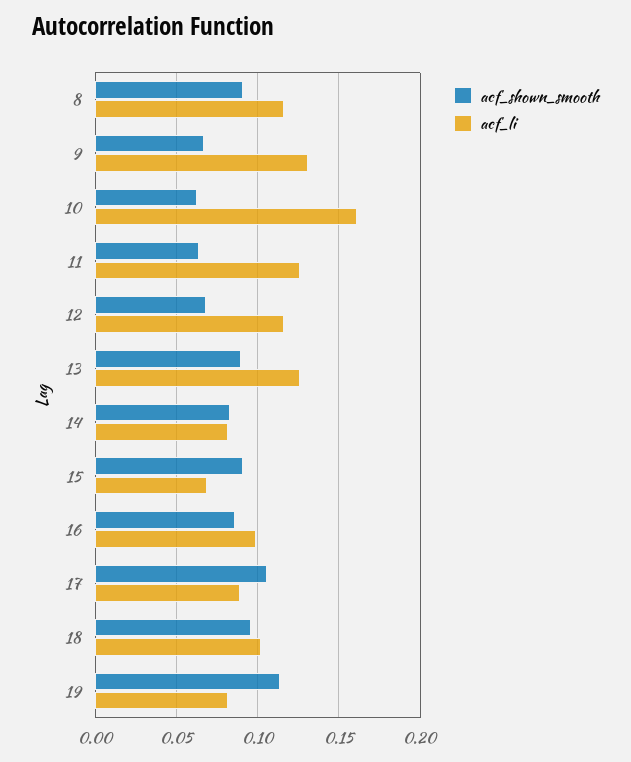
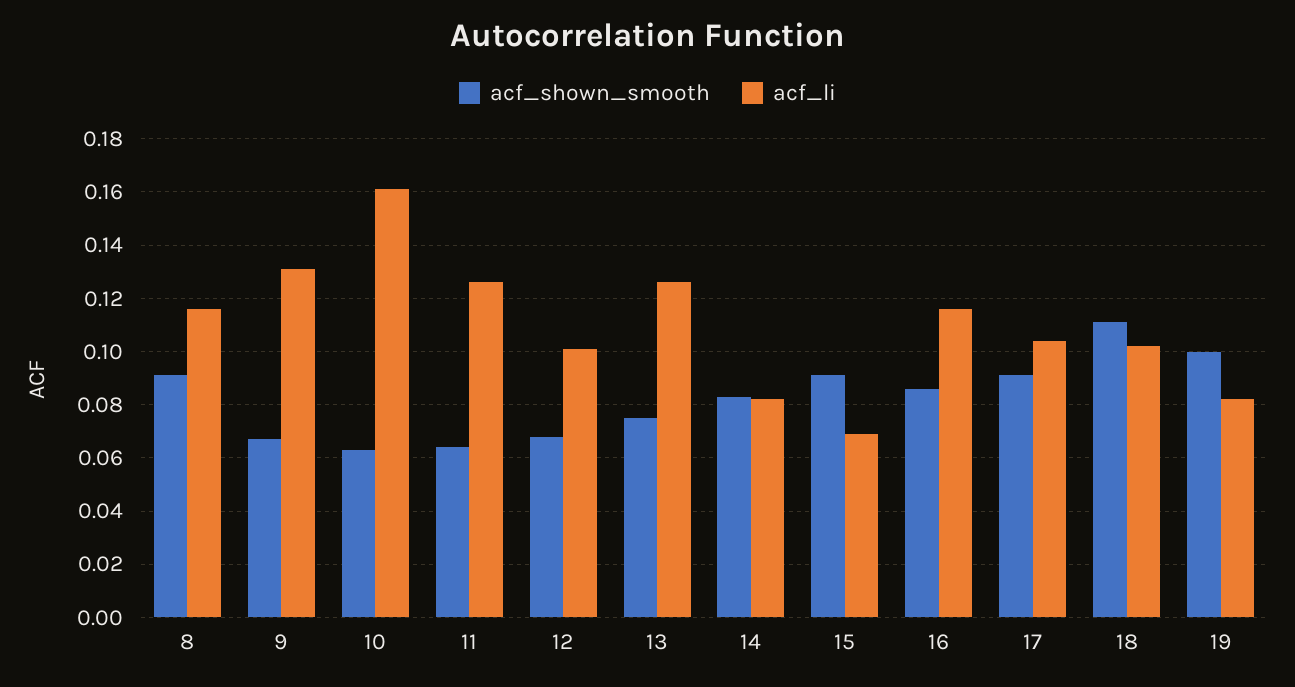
acf_li, 12: 0.115 -> 0.1
acf_shown_smooth, 13: 0.09 -> 0.075
acf_li, 16: 0.1 -> 0.115
acf_shown_smooth, 17: 0.105 -> 0.09
acf_li, 17: 0.09 -> 0.105
acf_shown_smooth, 18: 0.095 -> 0.11
acf_shown_smooth, 19: 0.115 -> 0.1

